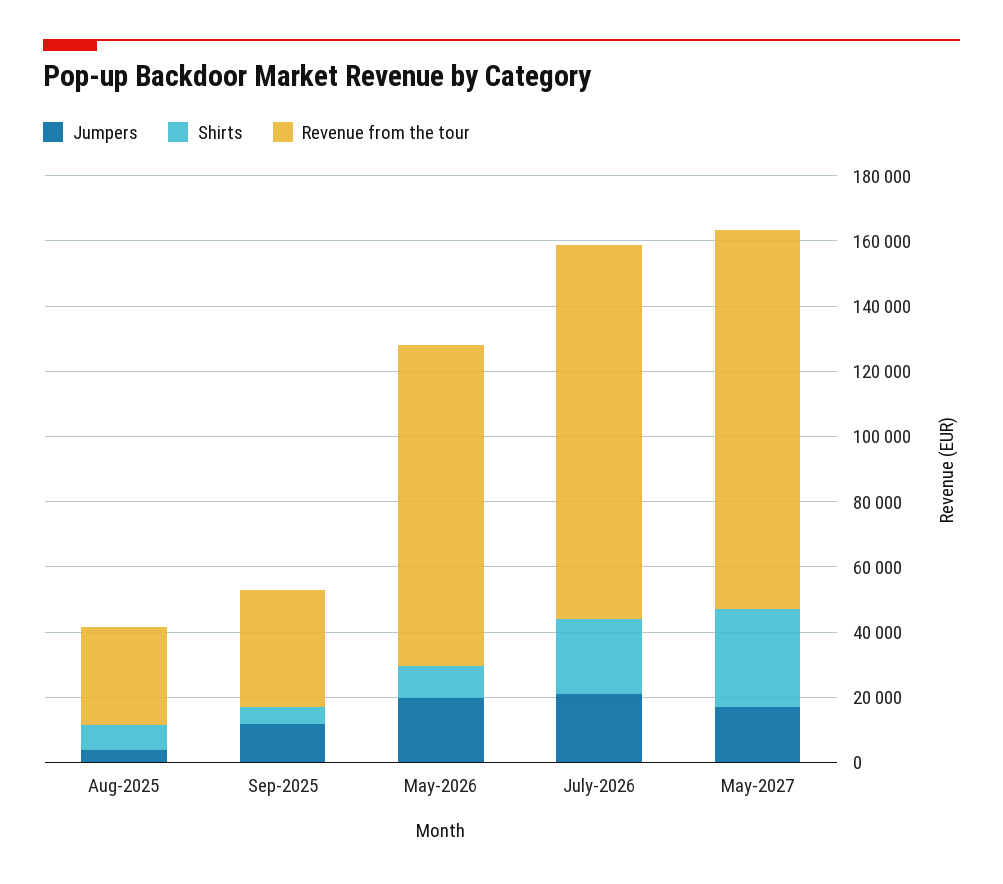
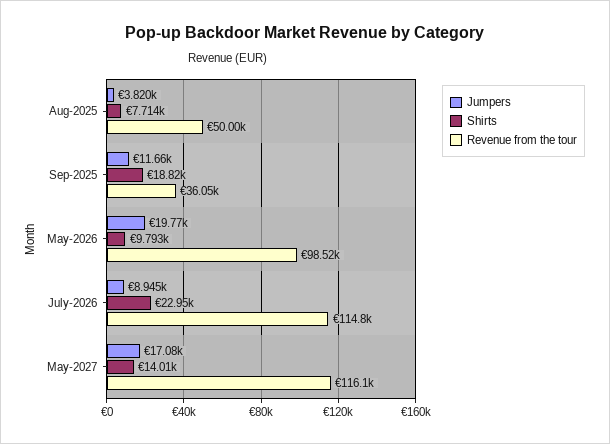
Revenue from the tour, Aug-2025: 30000 -> 50000
Shirts, Sep-2025: 5000 -> 18820
Jumpers, July-2026: 20000 -> 8945
Shirts, May-2027: 30000 -> 14010

